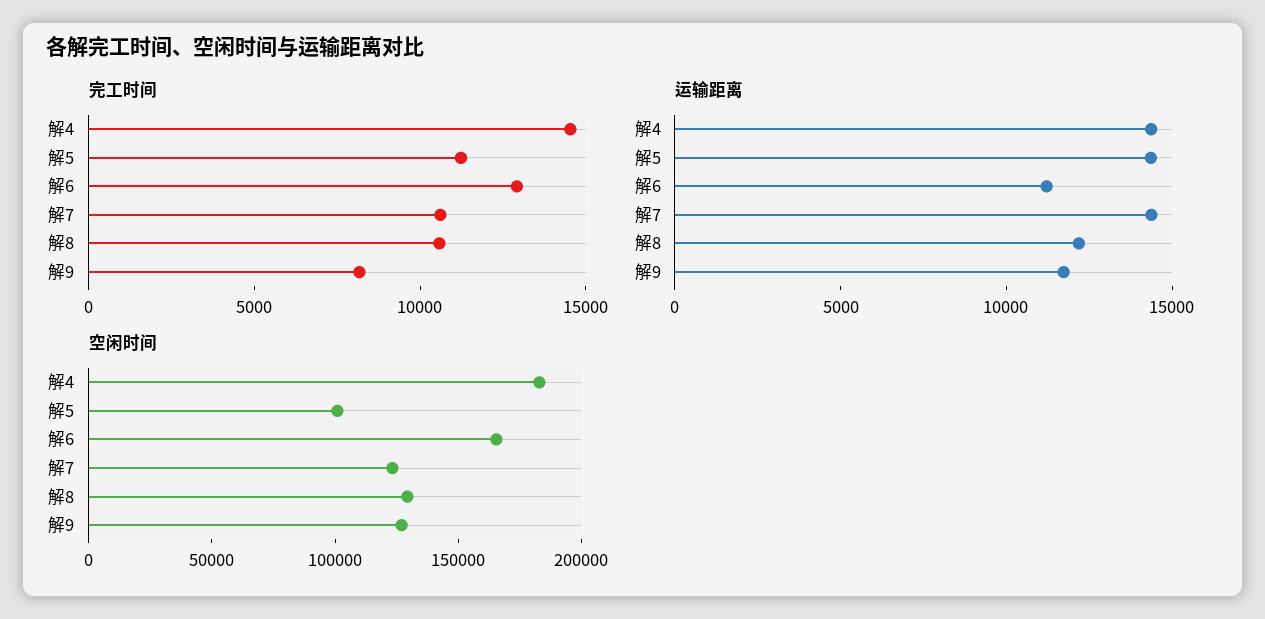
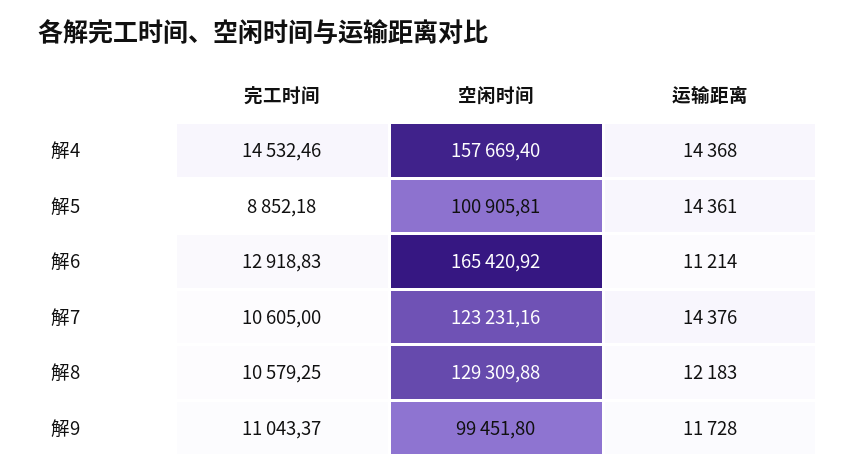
完工时间, 解5: 11000 -> 8852.18
完工时间, 解9: 8000 -> 11043.37
空闲时间, 解4: 180000 -> 157669.4
空闲时间, 解9: 130000 -> 99451.8

